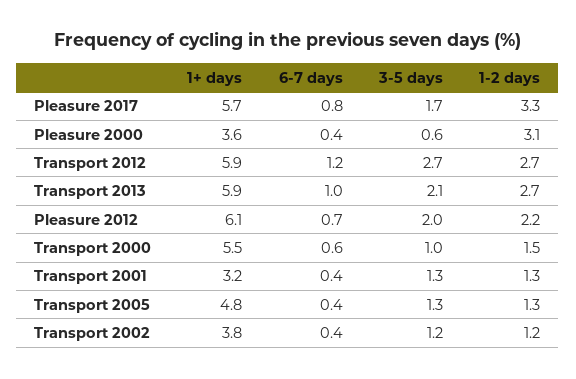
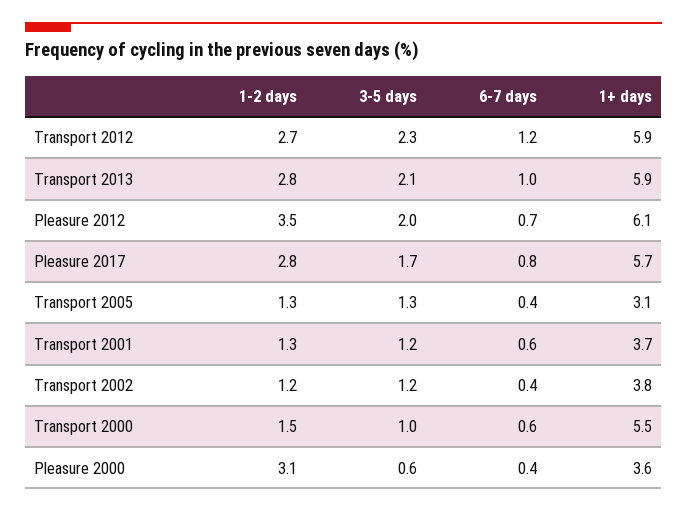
1-2 days, Pleasure 2017: 3.3 -> 2.8
3-5 days, Transport 2012: 2.7 -> 2.3
1-2 days, Transport 2013: 2.7 -> 2.8
1-2 days, Pleasure 2012: 2.2 -> 3.5
1+ days, Transport 2001: 3.2 -> 3.7
6-7 days, Transport 2001: 0.4 -> 0.6
3-5 days, Transport 2001: 1.3 -> 1.2
1+ days, Transport 2005: 4.8 -> 3.1

